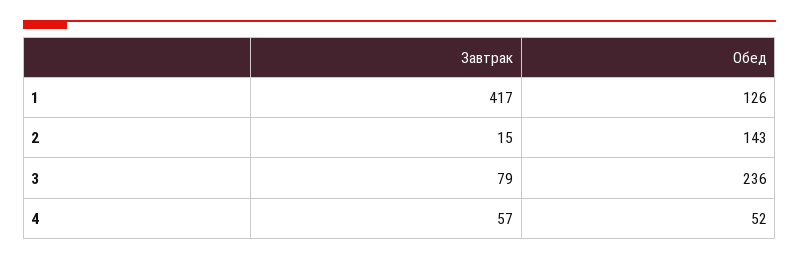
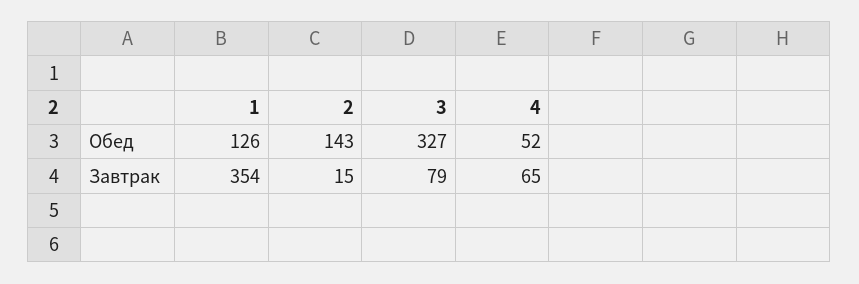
Завтрак, 1: 417 -> 354
Обед, 3: 236 -> 327
Завтрак, 4: 57 -> 65

